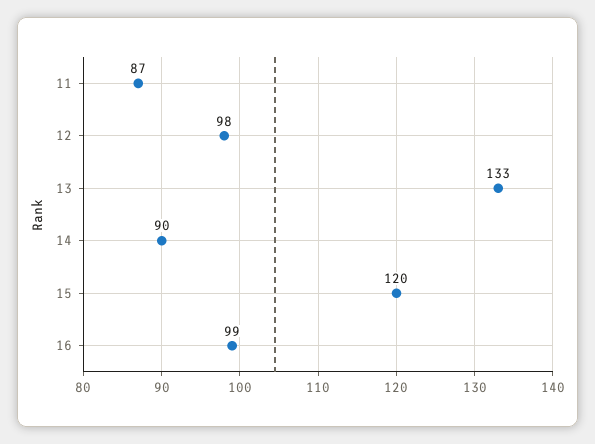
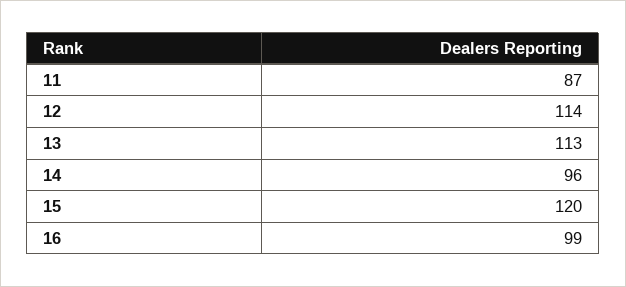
12: 98 -> 114
13: 133 -> 113
14: 90 -> 96

